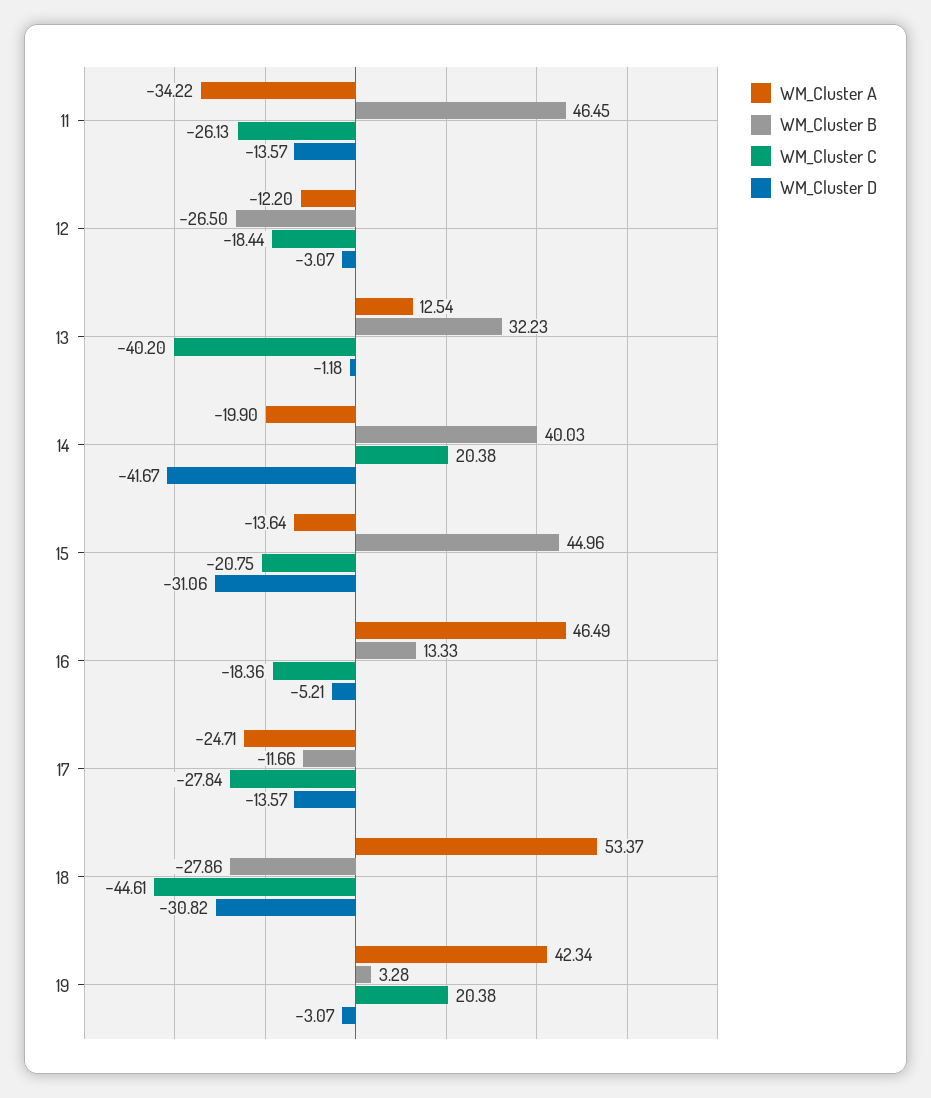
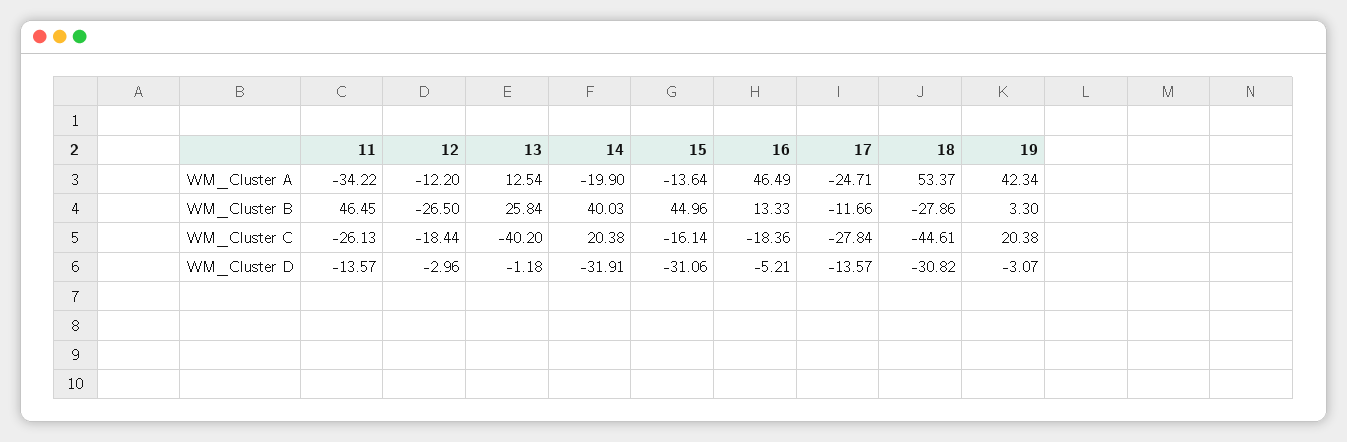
WM_Cluster D, 12: -3.07 -> -2.96
WM_Cluster B, 13: 32.23 -> 25.84
WM_Cluster D, 14: -41.67 -> -31.91
WM_Cluster C, 15: -20.75 -> -16.14
WM_Cluster B, 19: 3.28 -> 3.3

